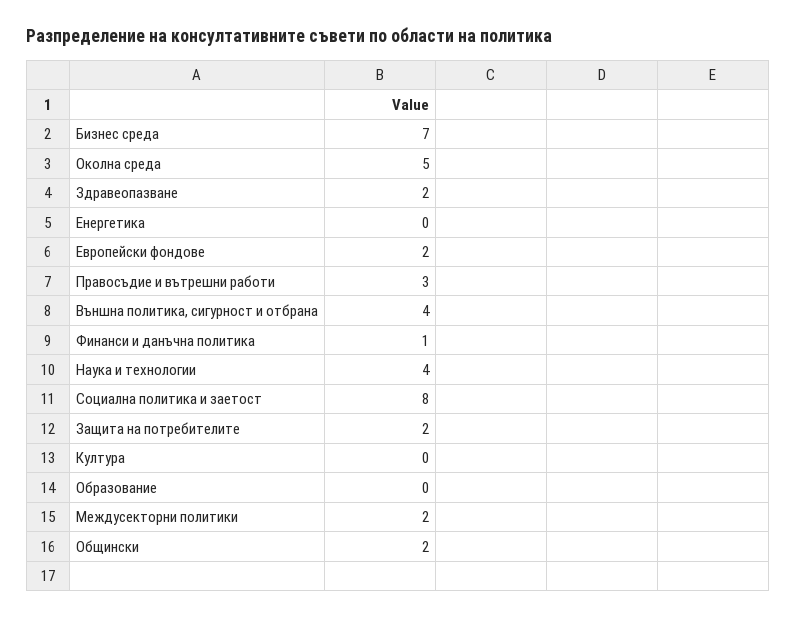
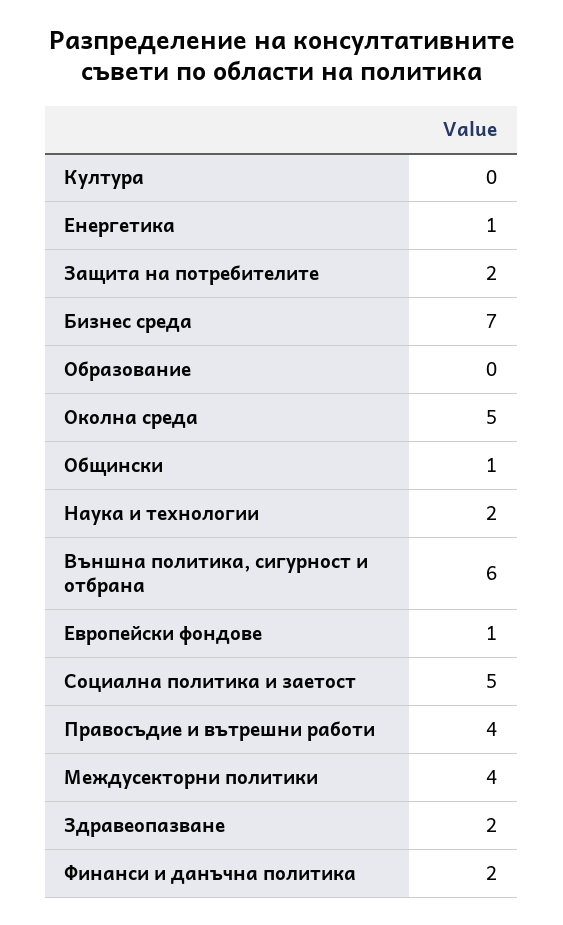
Енергетика: 0 -> 1
Европейски фондове: 2 -> 1
Правосъдие и вътрешни работи: 3 -> 4
Външна политика, сигурност и отбрана: 4 -> 6
Финанси и данъчна политика: 1 -> 2
Наука и технологии: 4 -> 2
Социална политика и заетост: 8 -> 5
Междусекторни политики: 2 -> 4
Общински: 2 -> 1

